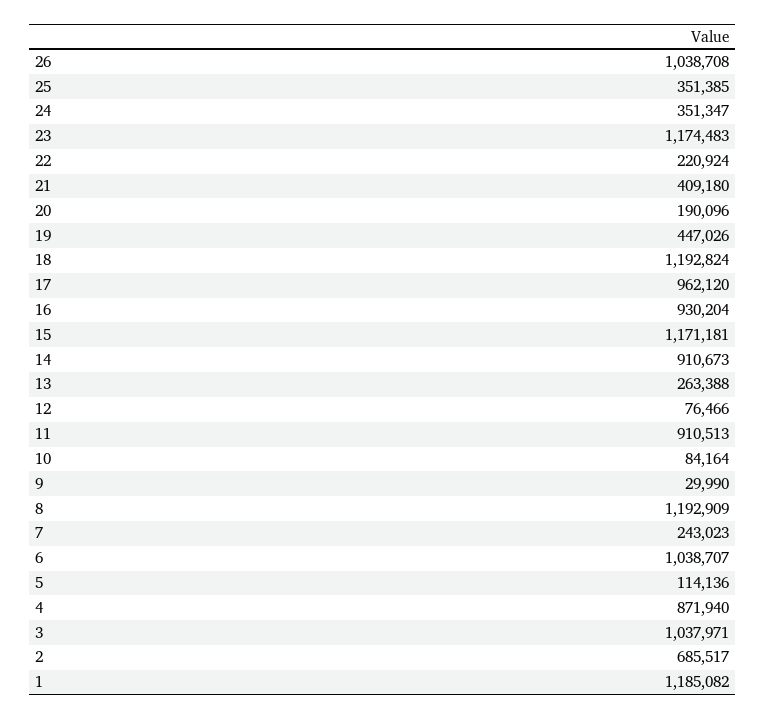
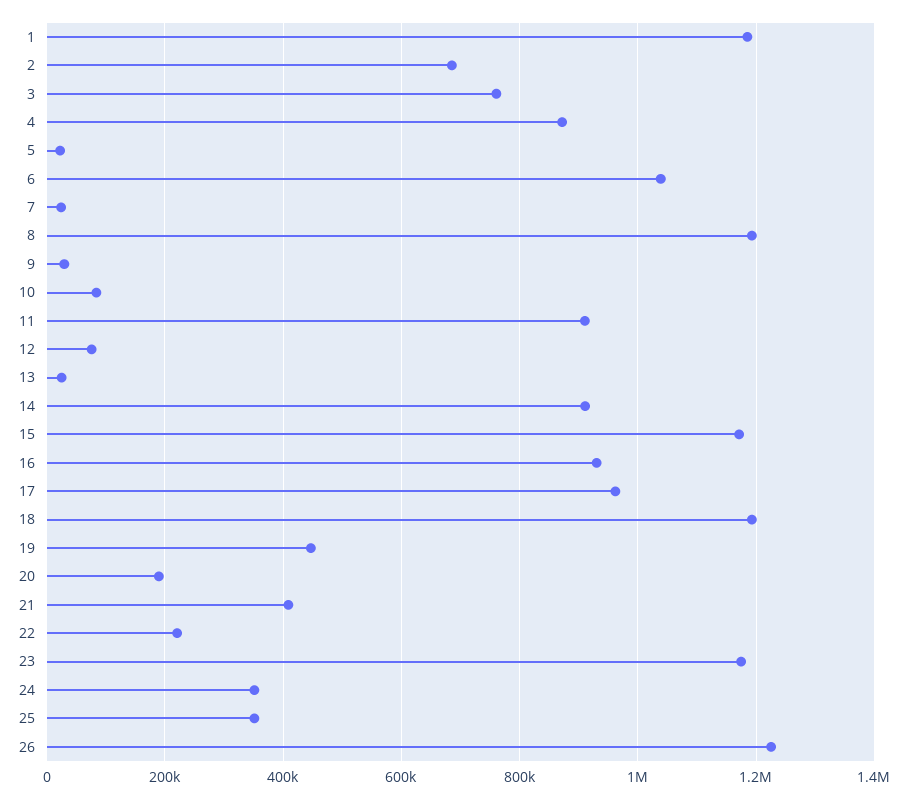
26: 1038708 -> 1220000
13: 263388 -> 20000
7: 243023 -> 20000
5: 114136 -> 20000
3: 1037971 -> 760000

